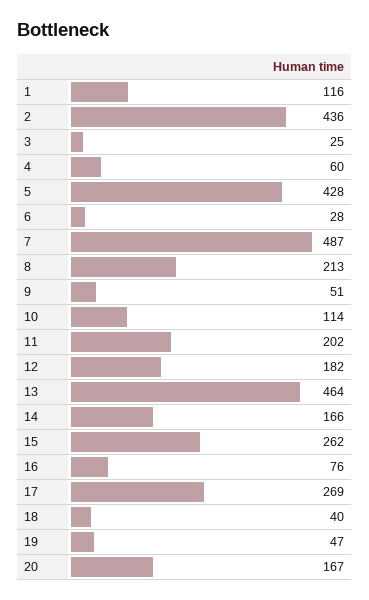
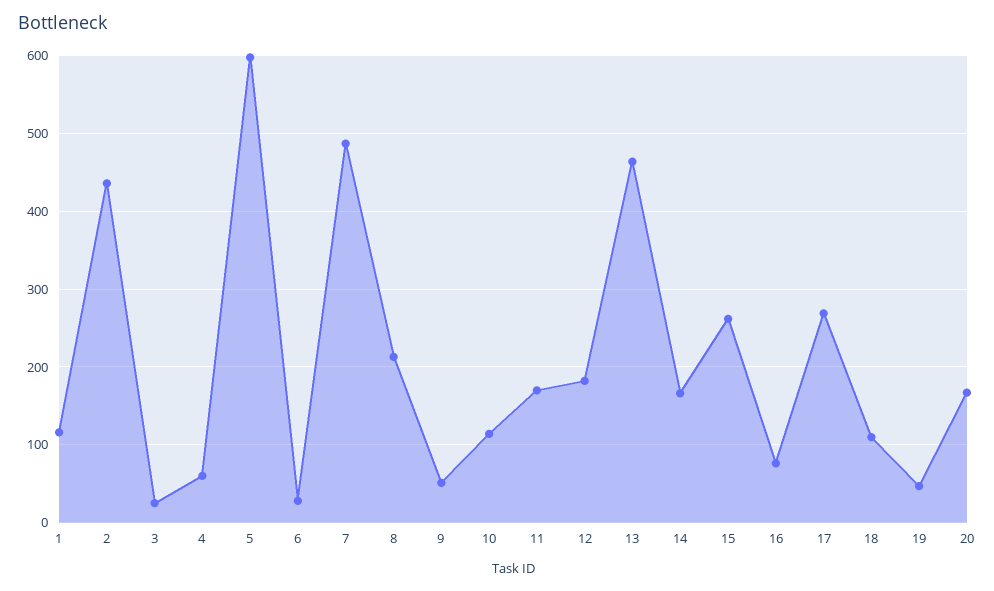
5: 428 -> 600
11: 202 -> 170
18: 40 -> 110

